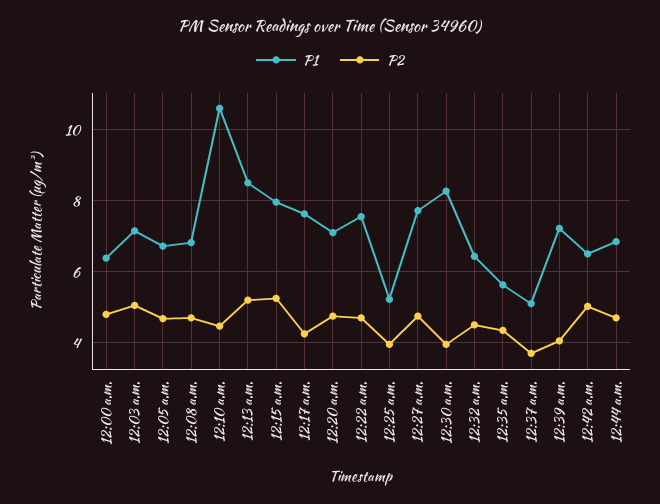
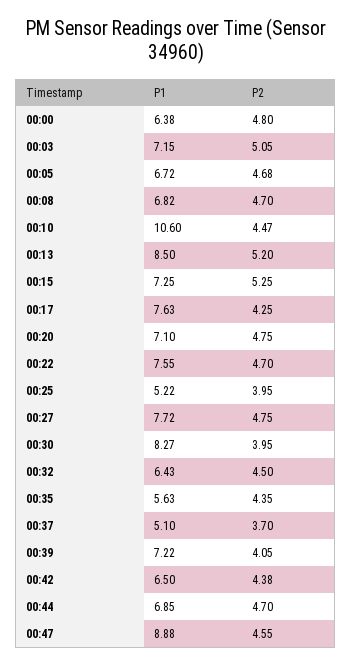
P1, 12:15 a.m.: 8 -> 7.25
P2, 12:42 a.m.: 5 -> 4.38
P1, 00:47: none -> 8.88
P2, 00:47: none -> 4.55

